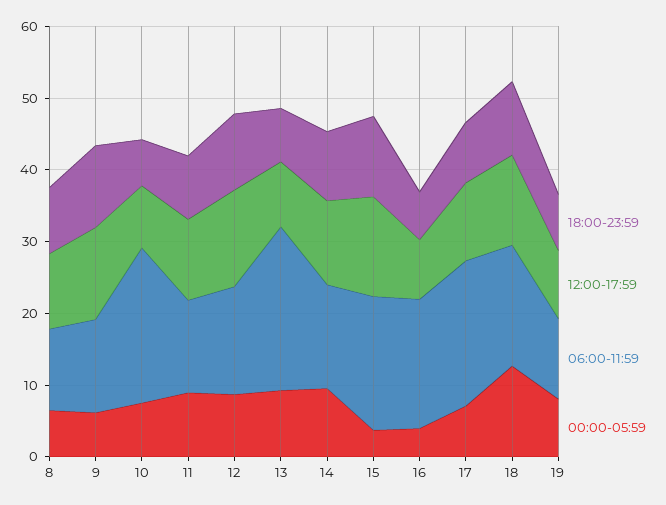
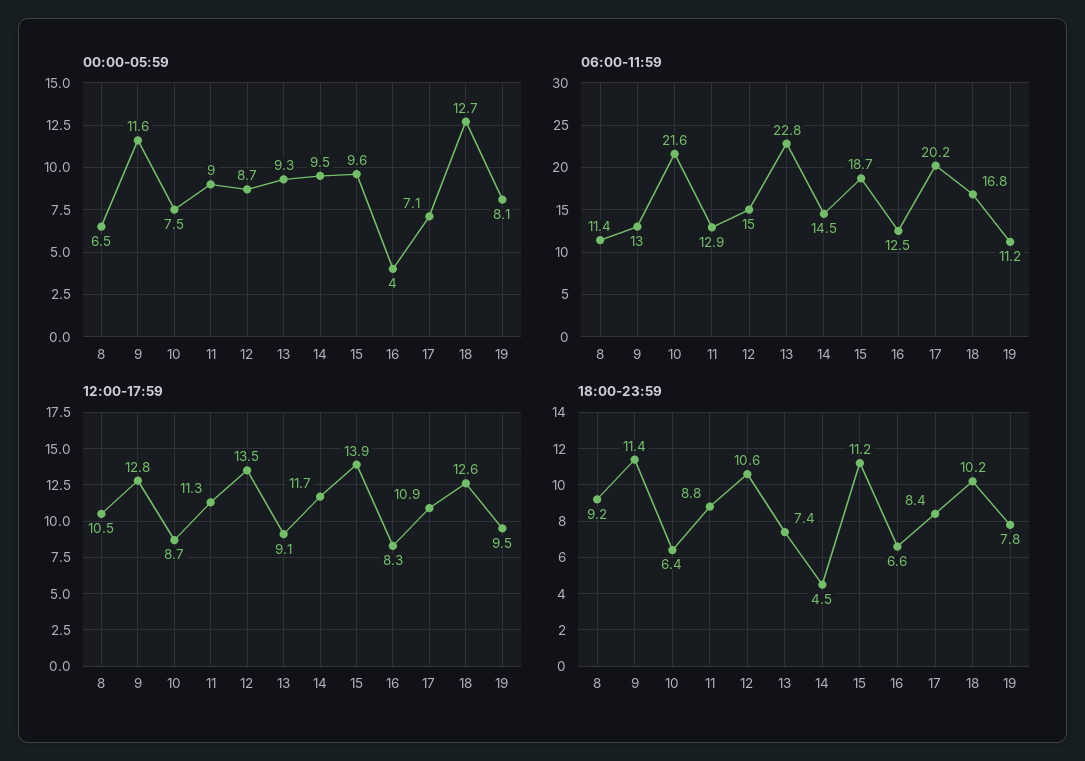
00:00-05:59, 9: 6 -> 11.6
18:00-23:59, 14: 10 -> 4.5
00:00-05:59, 15: 4 -> 9.6
06:00-11:59, 16: 18 -> 12.5

